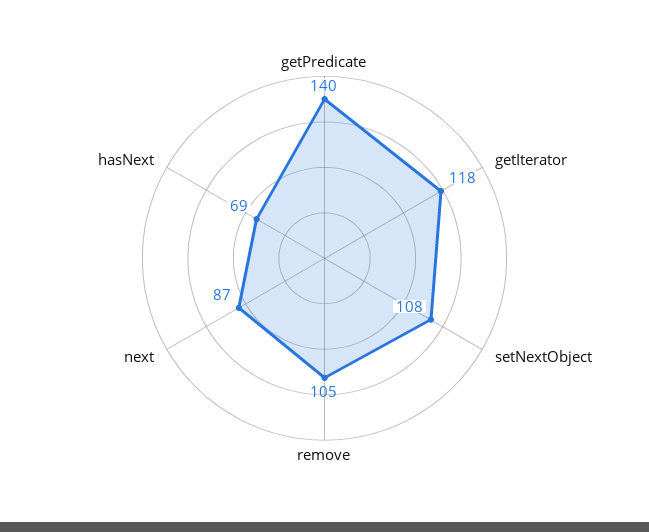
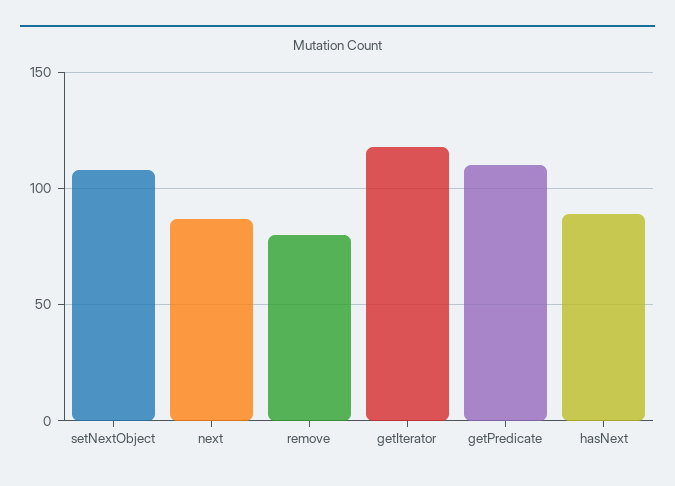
getPredicate: 140 -> 110
remove: 105 -> 80
hasNext: 69 -> 90

